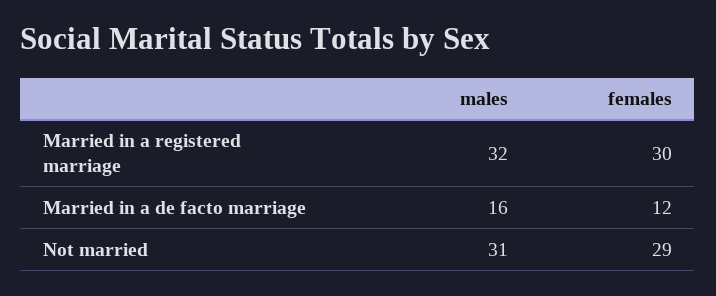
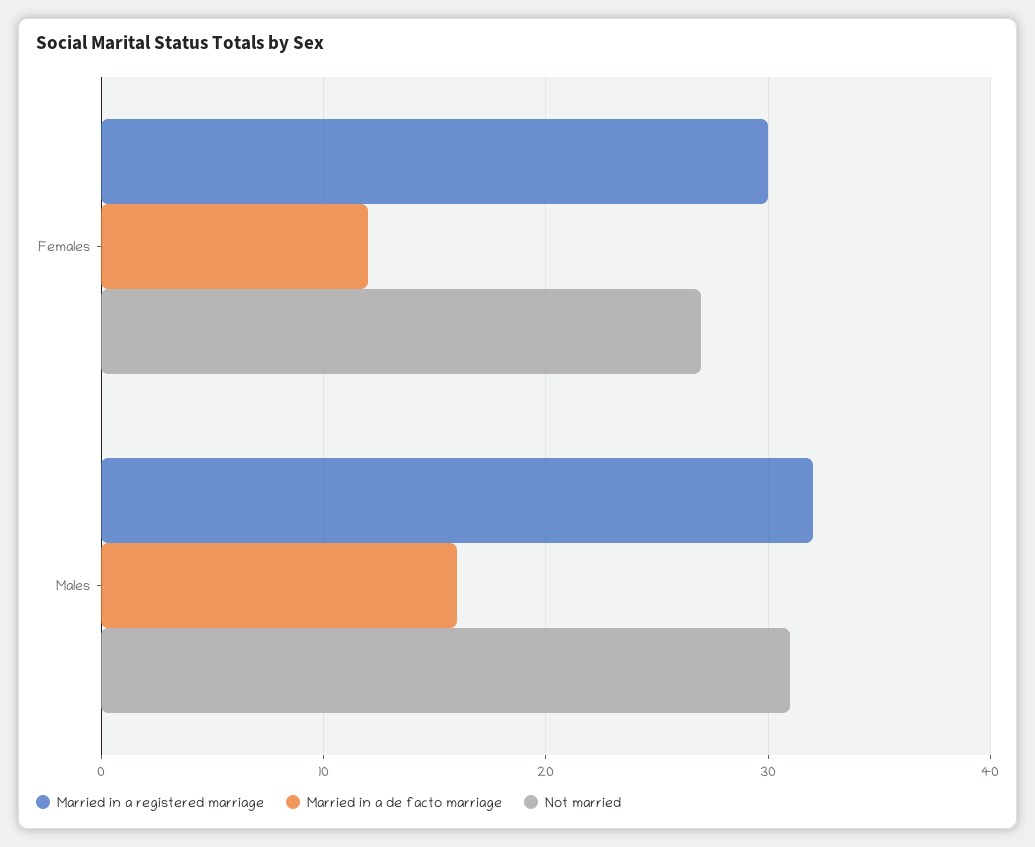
Not married, females: 29 -> 27

